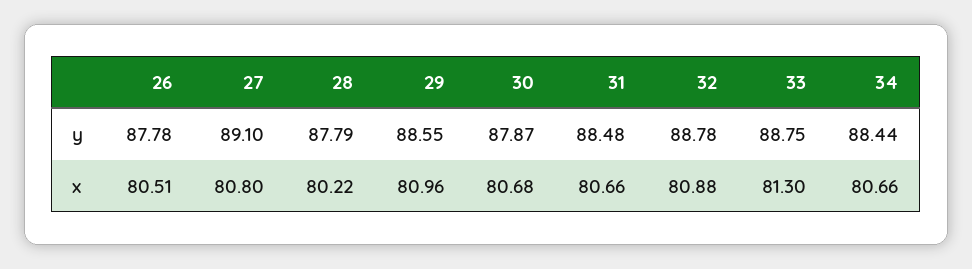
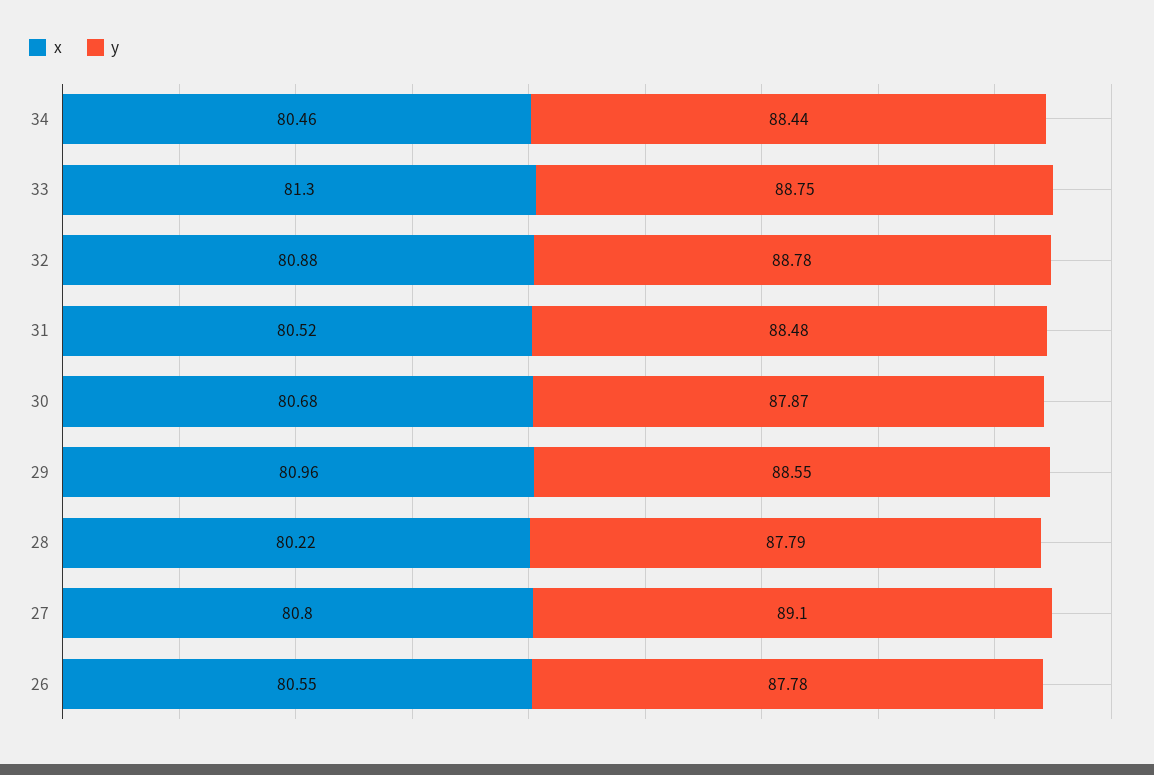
x, 26: 80.51 -> 80.55
x, 31: 80.66 -> 80.52
x, 34: 80.66 -> 80.46

